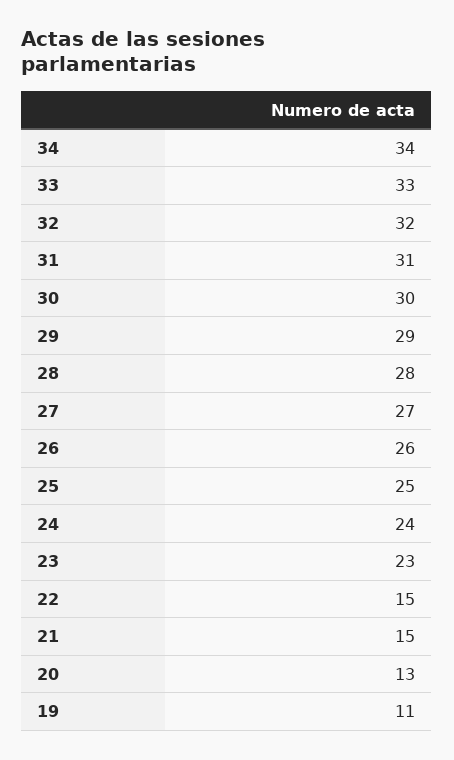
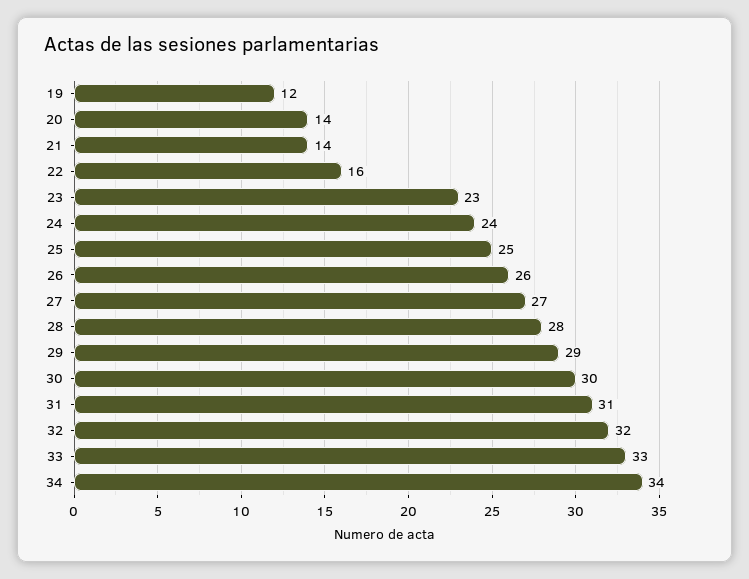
22: 15 -> 16
21: 15 -> 14
20: 13 -> 14
19: 11 -> 12

